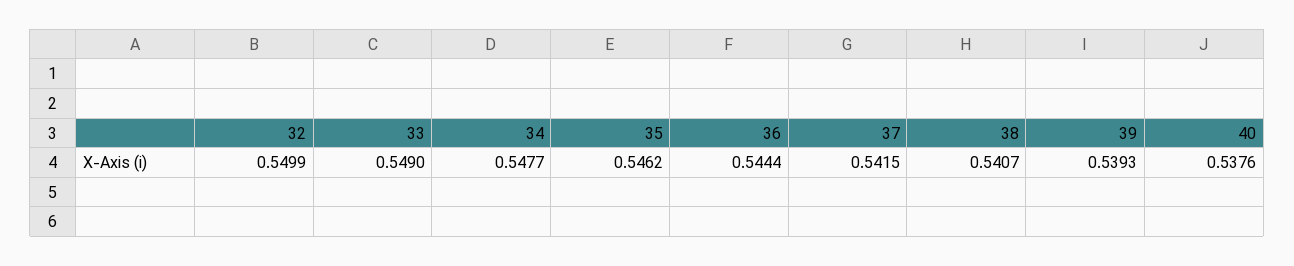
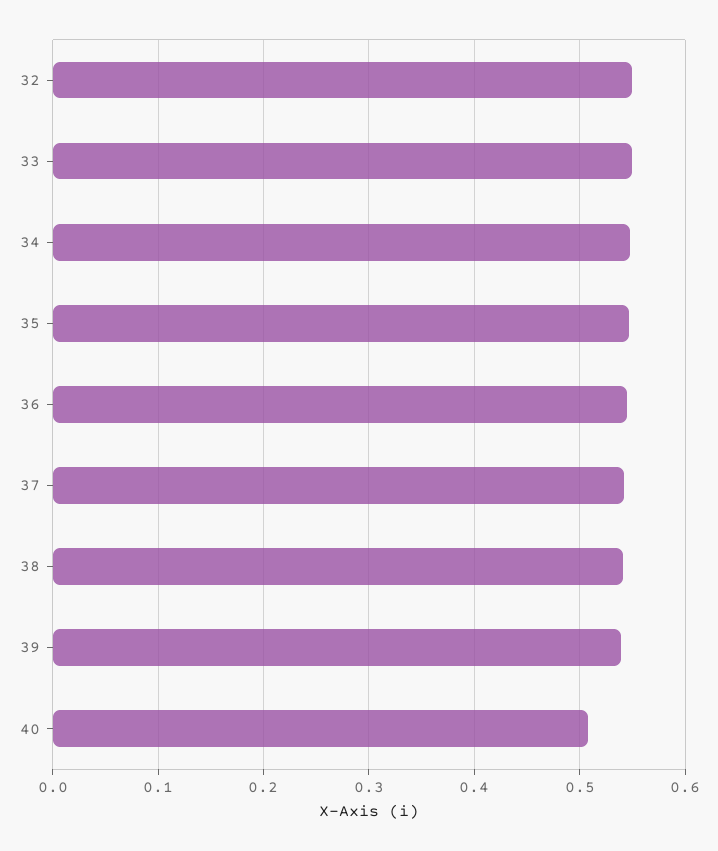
40: 0.5376 -> 0.51

